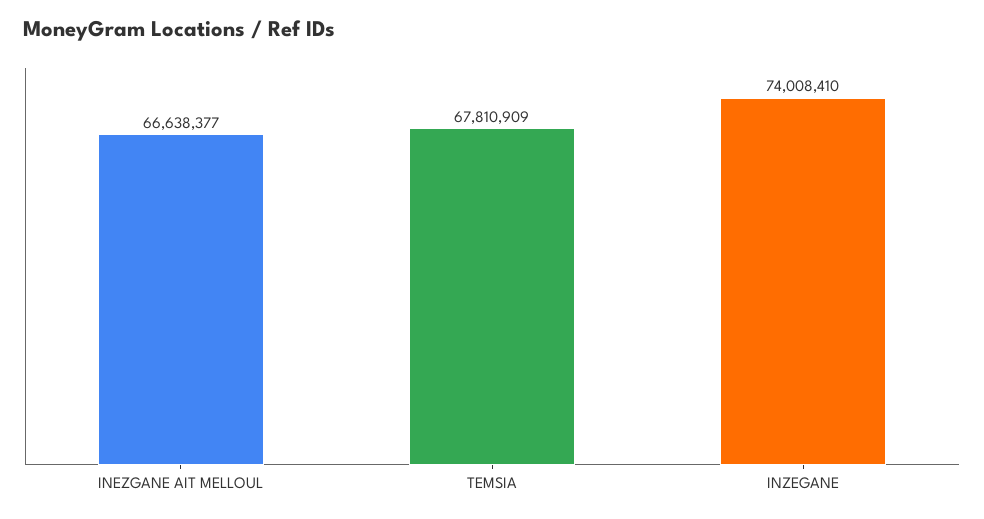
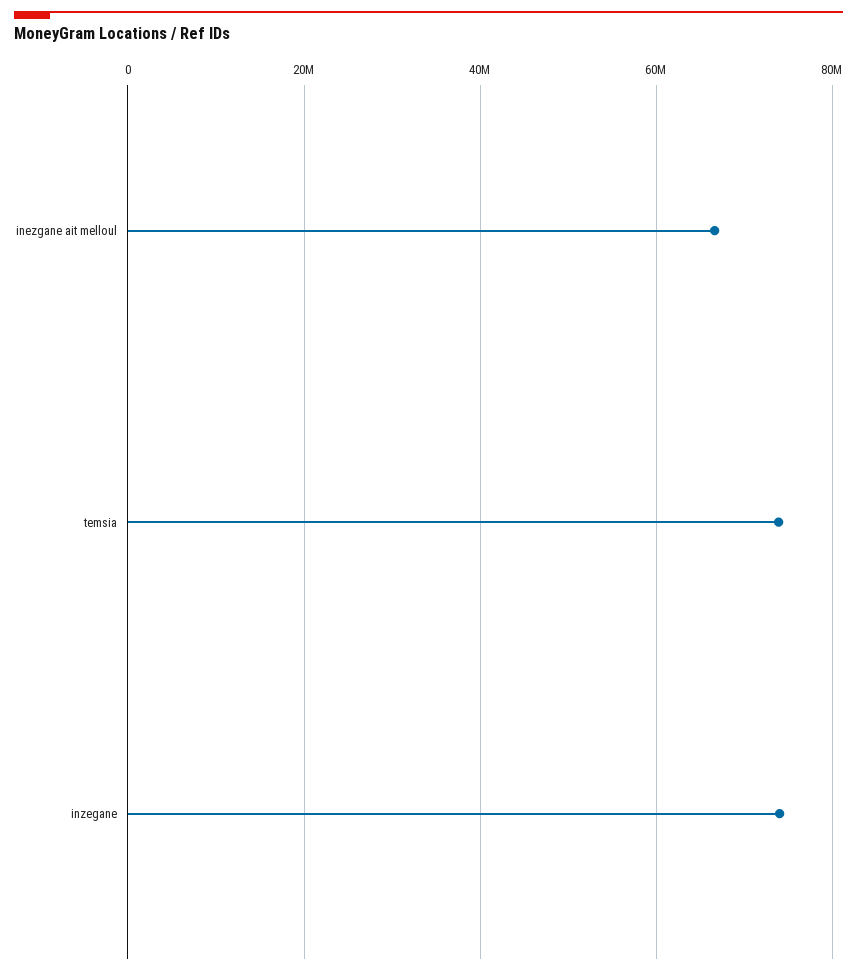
TEMSIA: 67810909 -> 74000000

